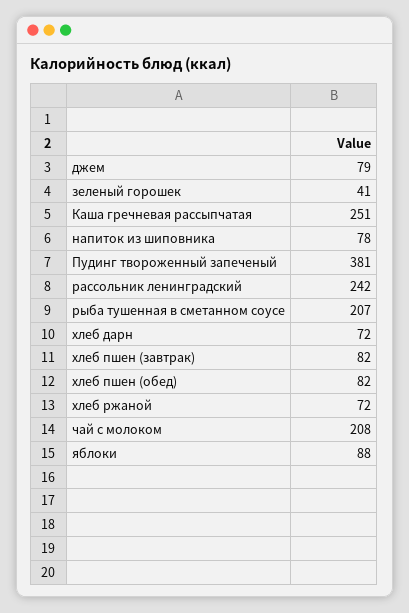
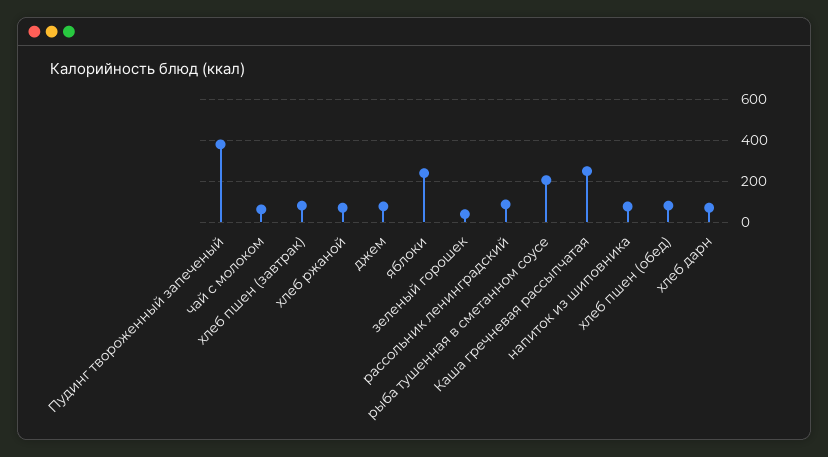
рассольник ленинградский: 242 -> 100
чай с молоком: 208 -> 50
яблоки: 88 -> 250

